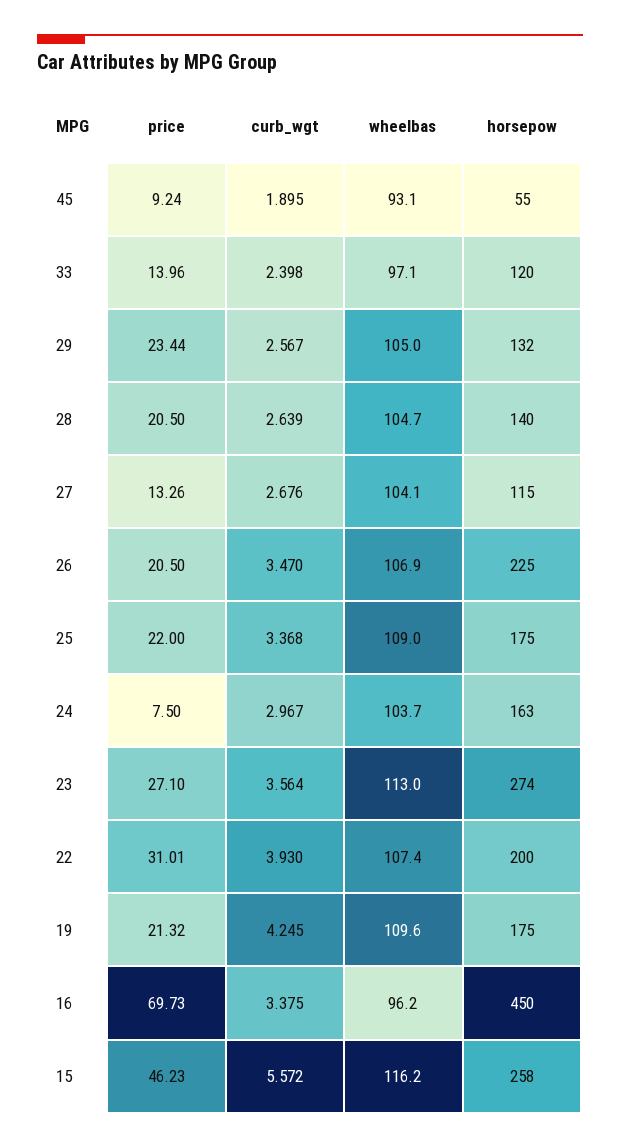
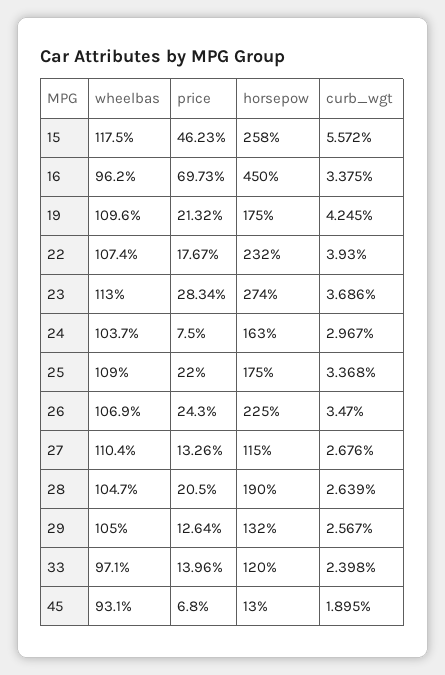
price, 45: 9.24 -> 6.8
horsepow, 45: 55 -> 13
price, 29: 23.44 -> 12.64
horsepow, 28: 140 -> 190
wheelbas, 27: 104.1 -> 110.4
price, 26: 20.5 -> 24.3
price, 23: 27.1 -> 28.34
curb_wgt, 23: 3.564 -> 3.686
price, 22: 31.01 -> 17.67
horsepow, 22: 200 -> 232
wheelbas, 15: 116.2 -> 117.5

